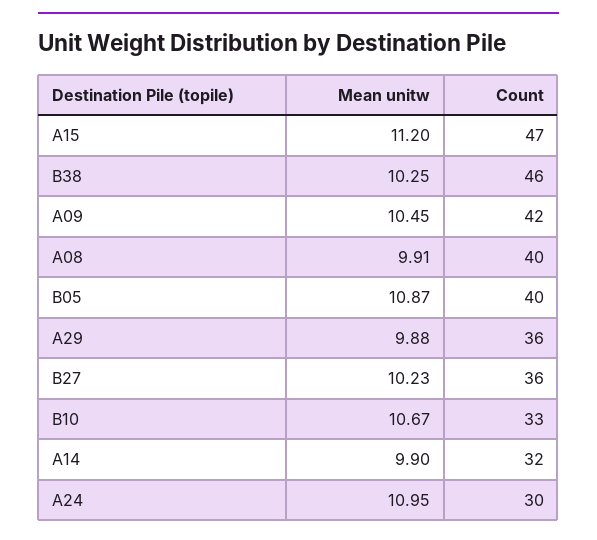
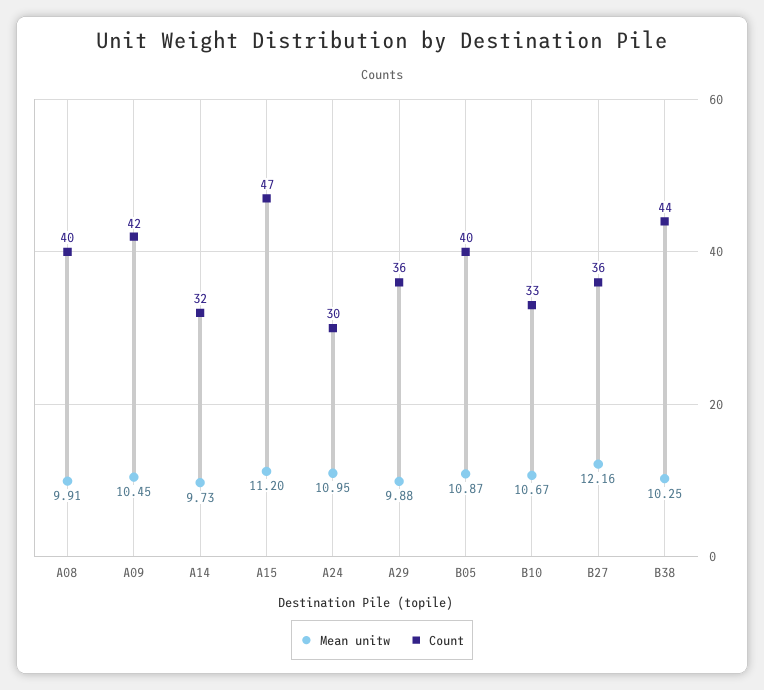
Count, B38: 46 -> 44
Mean unitw, B27: 10.23 -> 12.16
Mean unitw, A14: 9.9 -> 9.73

